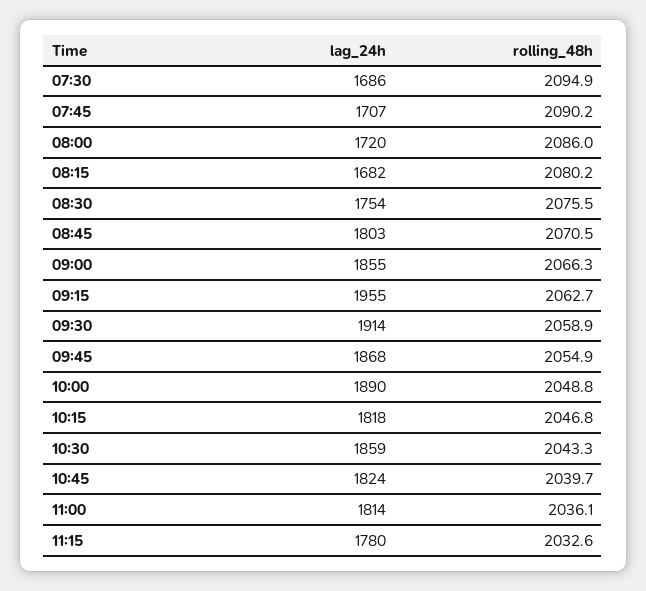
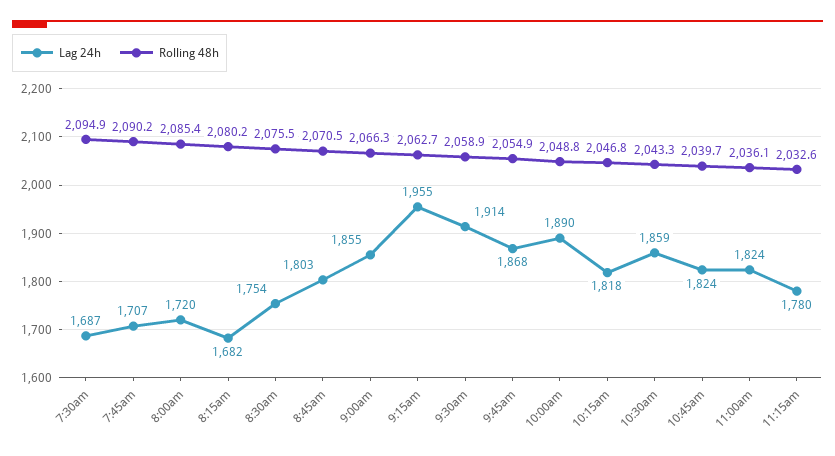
lag_24h, 07:30: 1686 -> 1687
rolling_48h, 08:00: 2086 -> 2085.4
lag_24h, 11:00: 1814 -> 1824

